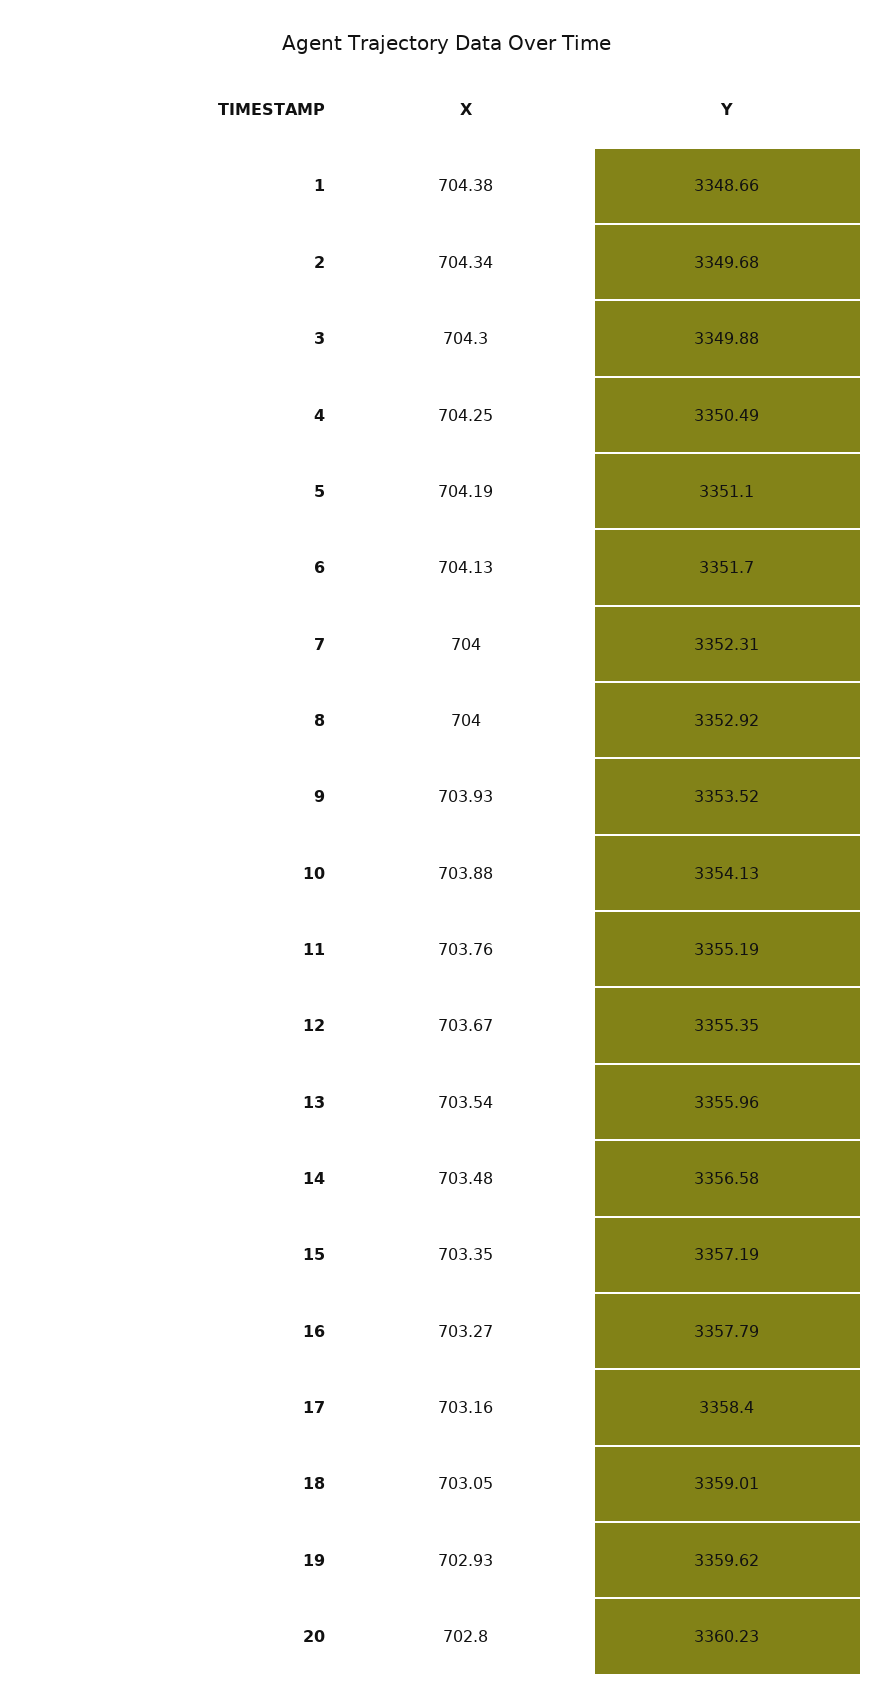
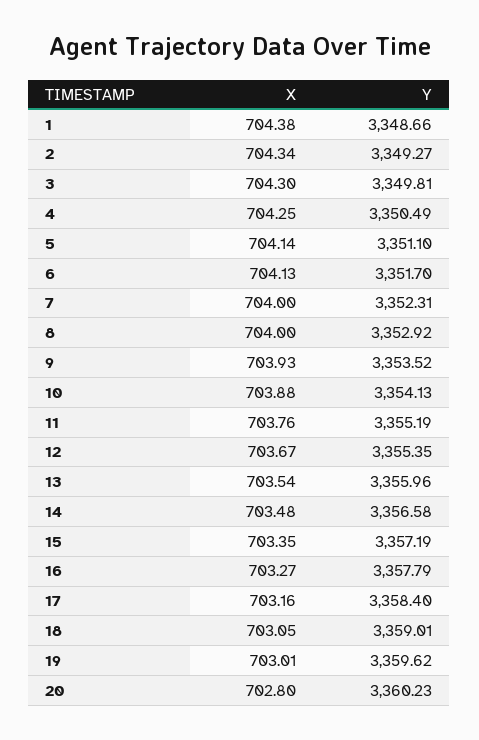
Y, 2: 3349.68 -> 3349.27
Y, 3: 3349.88 -> 3349.81
X, 5: 704.19 -> 704.14
X, 19: 702.93 -> 703.01

